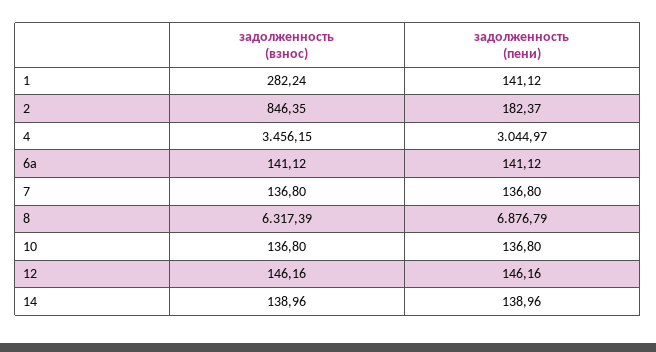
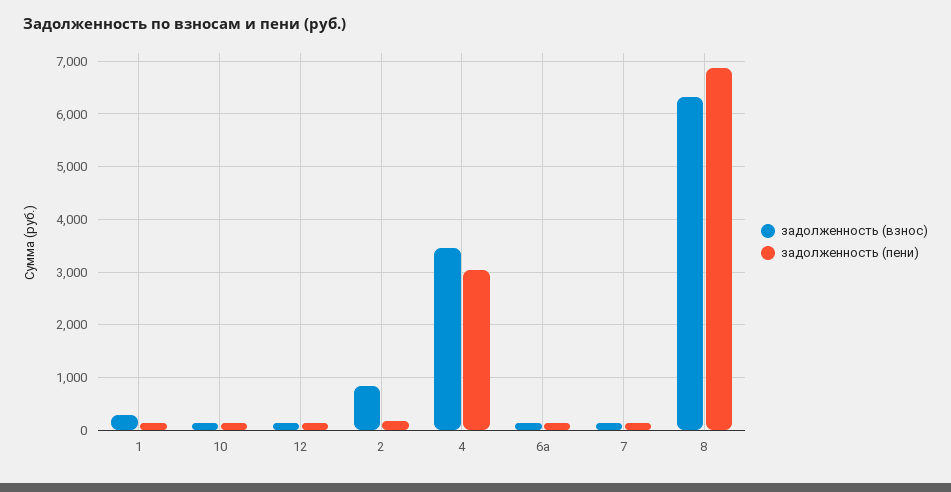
задолженность (взнос), 14: 138.96 -> none
задолженность (пени), 14: 138.96 -> none

